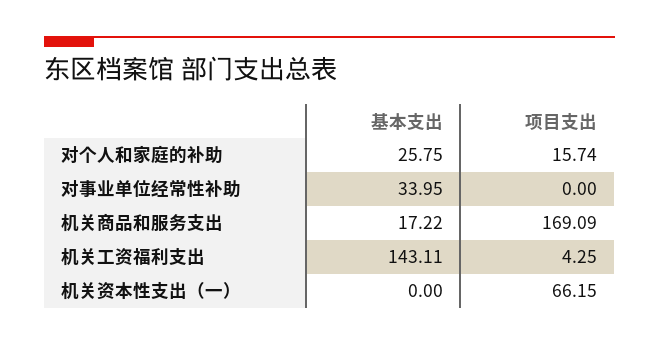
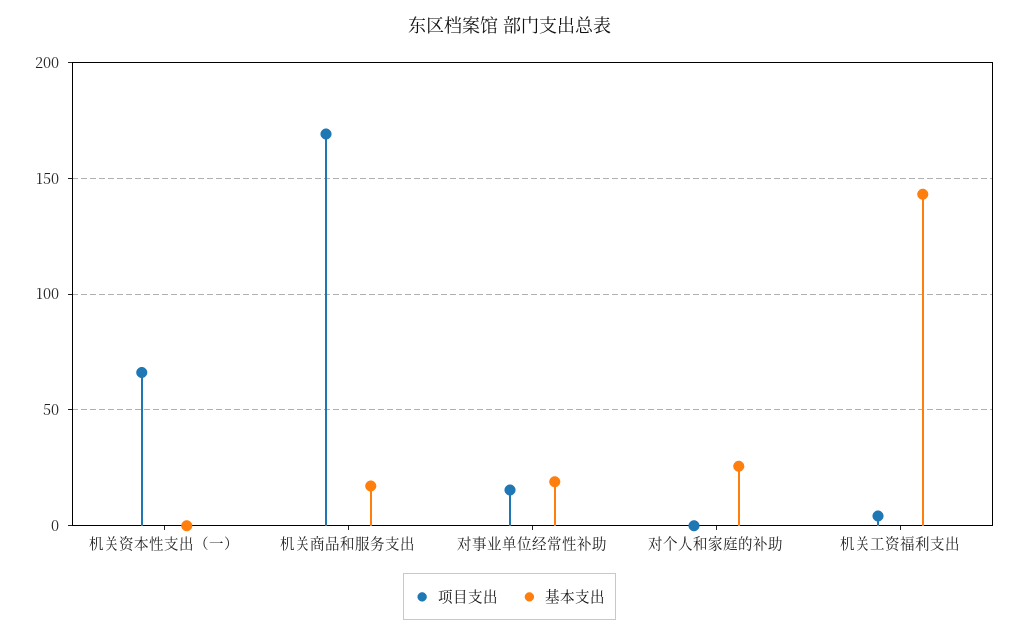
项目支出, 对个人和家庭的补助: 15.74 -> 0
基本支出, 对事业单位经常性补助: 33.95 -> 20
项目支出, 对事业单位经常性补助: 0 -> 15

